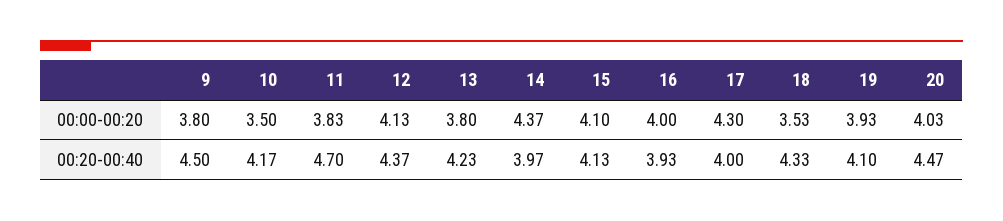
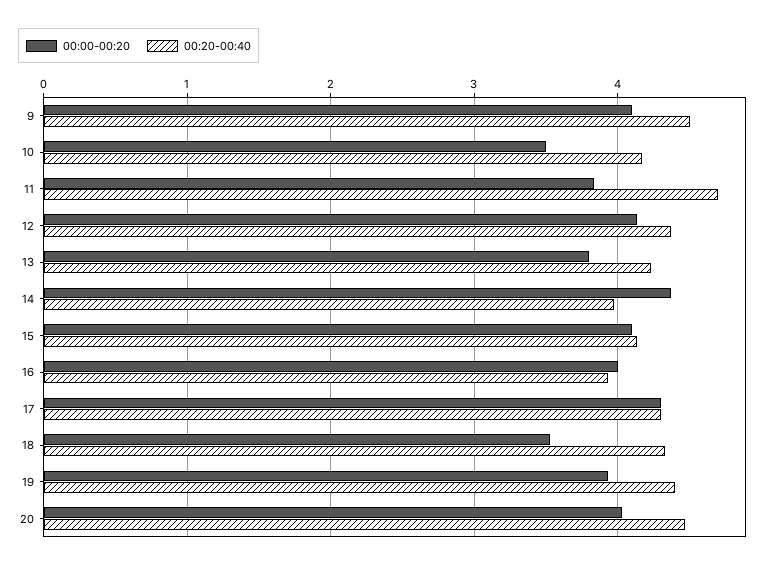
00:00-00:20, 9: 3.8 -> 4.1
00:20-00:40, 17: 4 -> 4.3
00:20-00:40, 19: 4.1 -> 4.4

